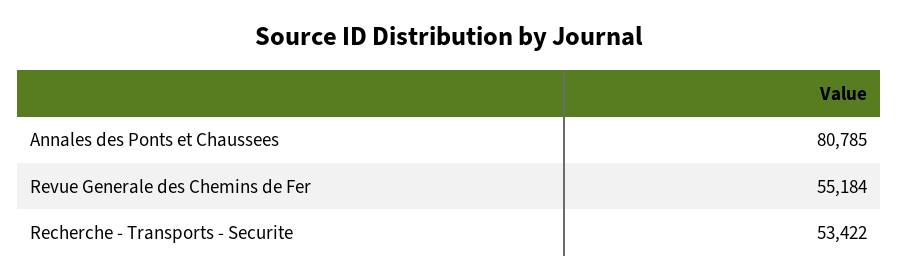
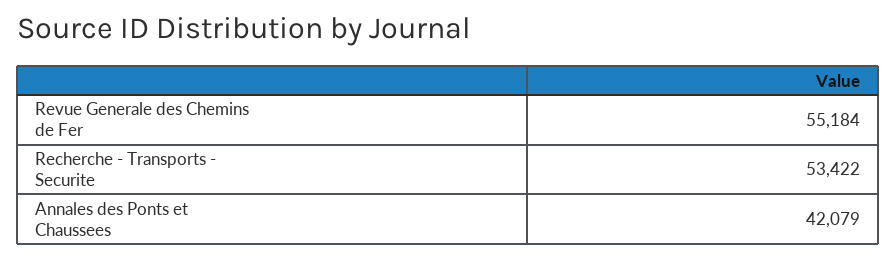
Annales des Ponts et Chaussees: 80785 -> 42079

